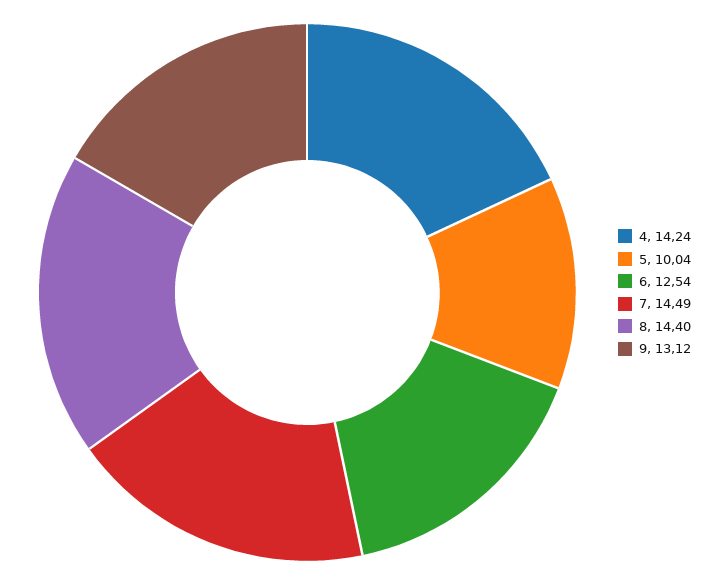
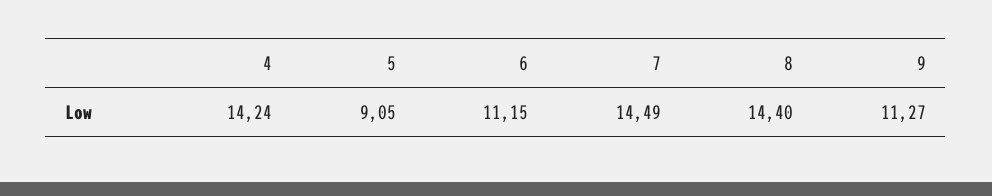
5: 10.04 -> 9.05
6: 12.54 -> 11.15
9: 13.12 -> 11.27

